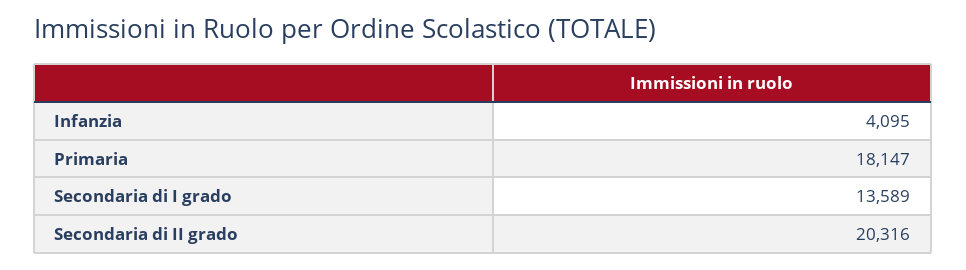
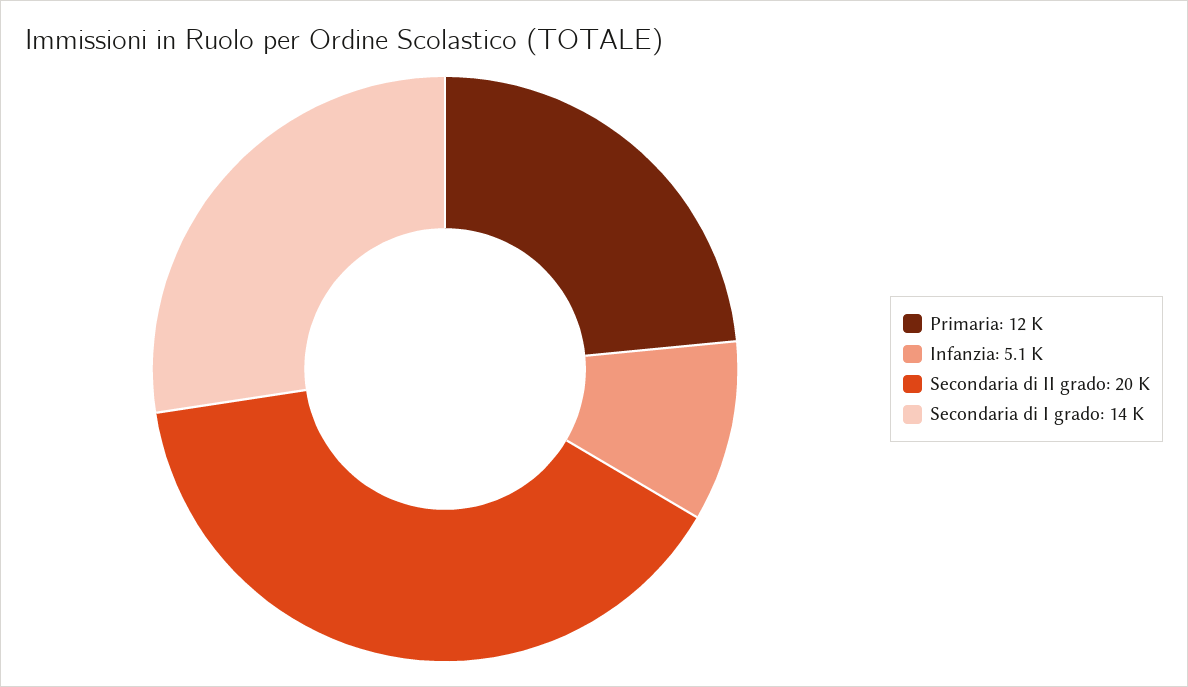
Infanzia: 4095 -> 5100
Primaria: 18147 -> 12000

